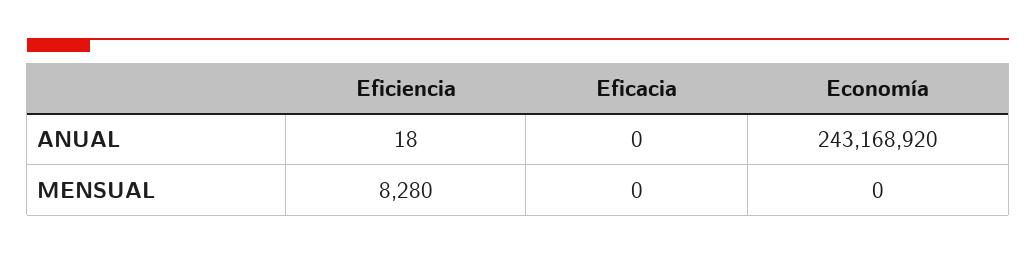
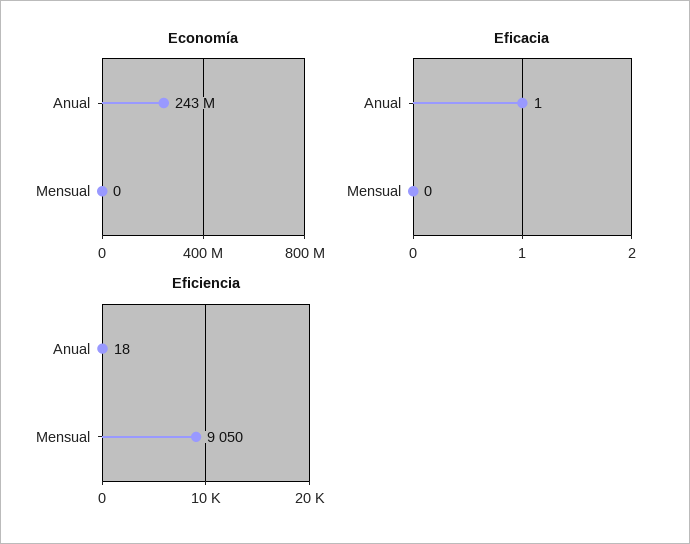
Eficacia, ANUAL: 0 -> 1
Eficiencia, MENSUAL: 8280 -> 9050

